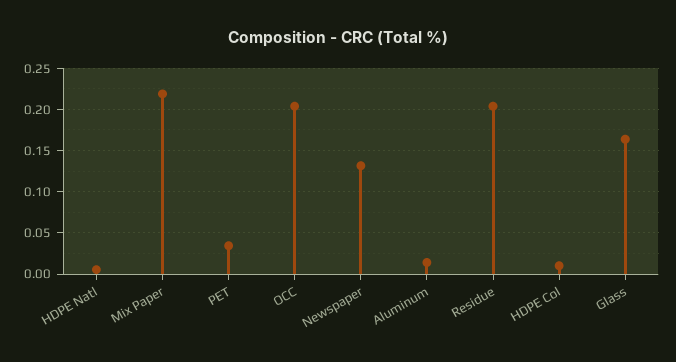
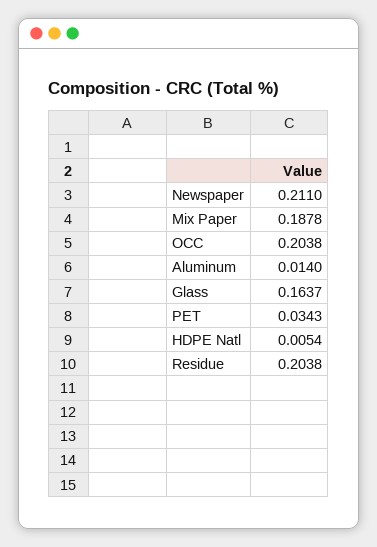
Mix Paper: 0.22 -> 0.1878
Newspaper: 0.13 -> 0.211
HDPE Col: 0.01 -> none

